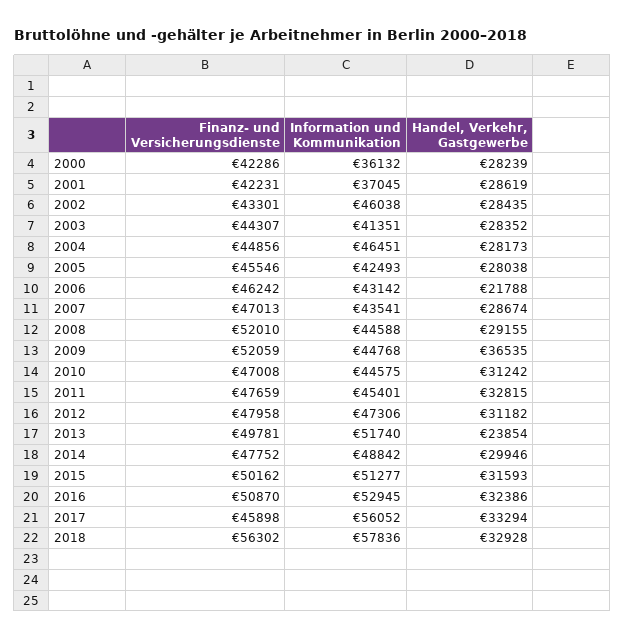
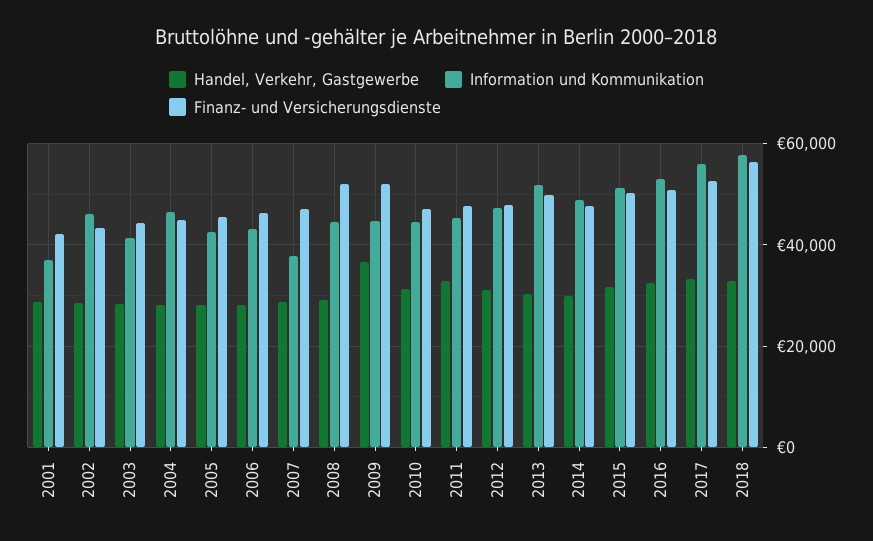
Finanz- und Versicherungsdienste, 2000: 42286 -> none
Information und Kommunikation, 2000: 36132 -> none
Handel, Verkehr, Gastgewerbe, 2000: 28239 -> none
Handel, Verkehr, Gastgewerbe, 2006: 21788 -> 28000
Information und Kommunikation, 2007: 43541 -> 38000
Handel, Verkehr, Gastgewerbe, 2013: 23854 -> 30000
Finanz- und Versicherungsdienste, 2017: 45898 -> 52000

